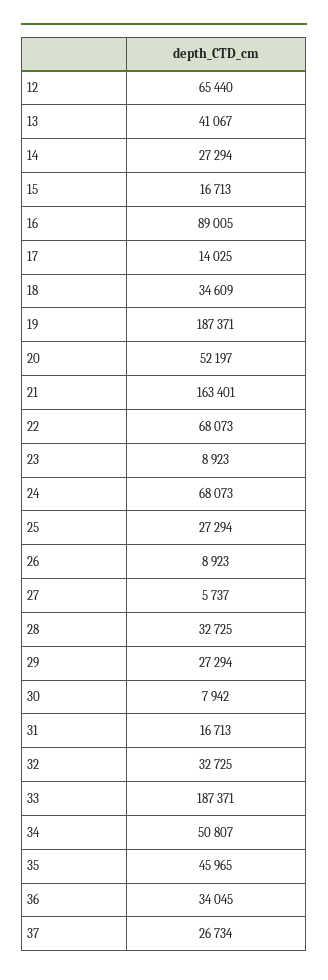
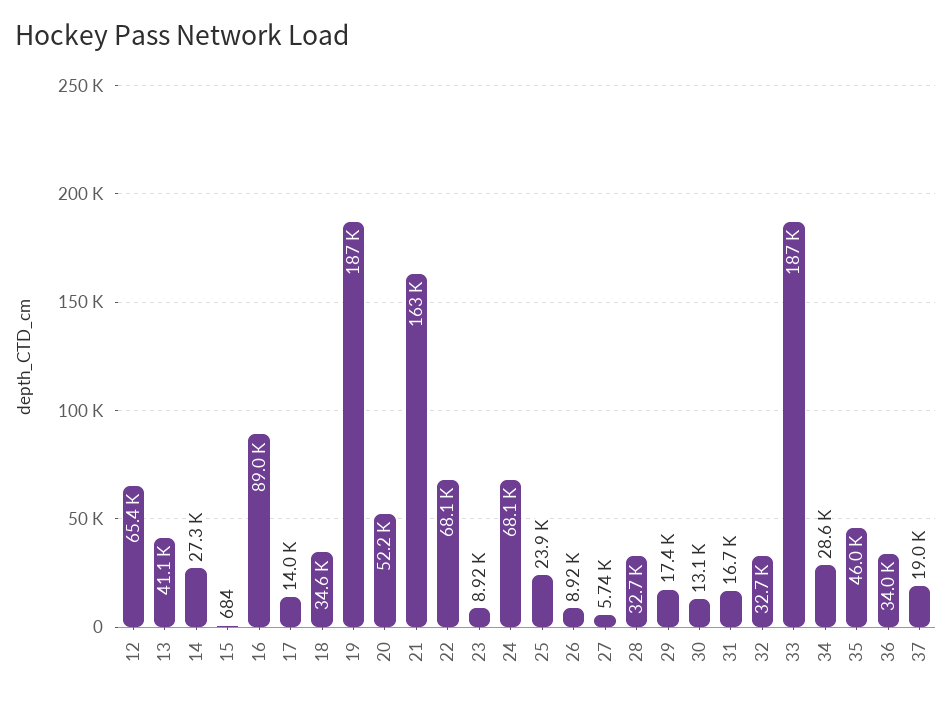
15: 16713 -> 684
25: 27294 -> 23900
29: 27294 -> 17400
30: 7942 -> 13100
34: 50807 -> 28600
37: 26734 -> 19000

